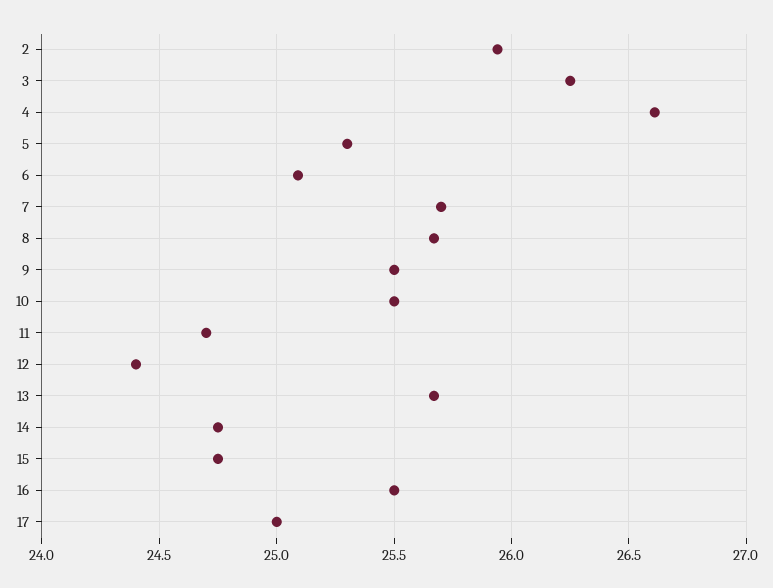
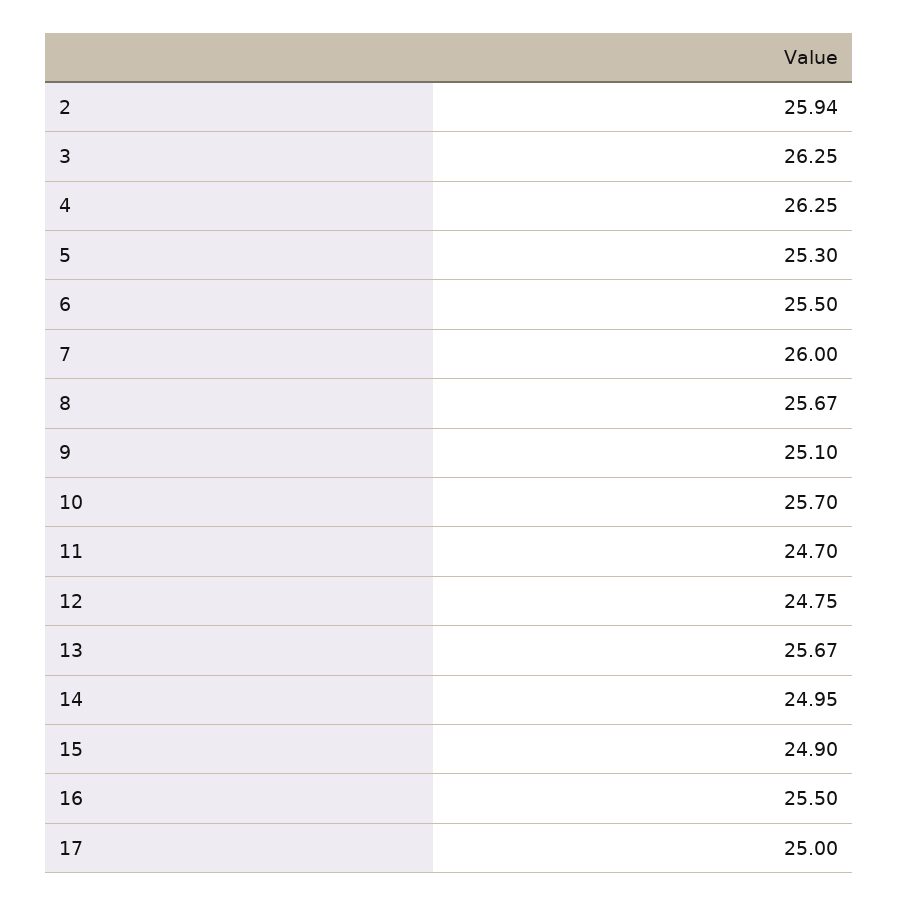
4: 26.6 -> 26.25
6: 25.1 -> 25.5
7: 25.7 -> 26
9: 25.5 -> 25.1
10: 25.5 -> 25.7
12: 24.4 -> 24.75
14: 24.75 -> 24.95
15: 24.75 -> 24.9

